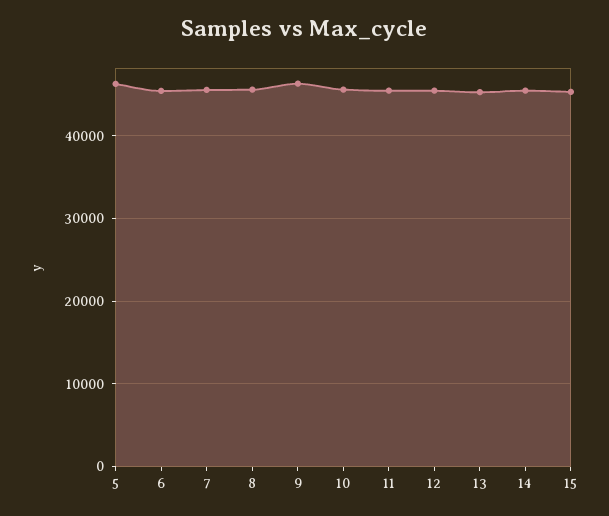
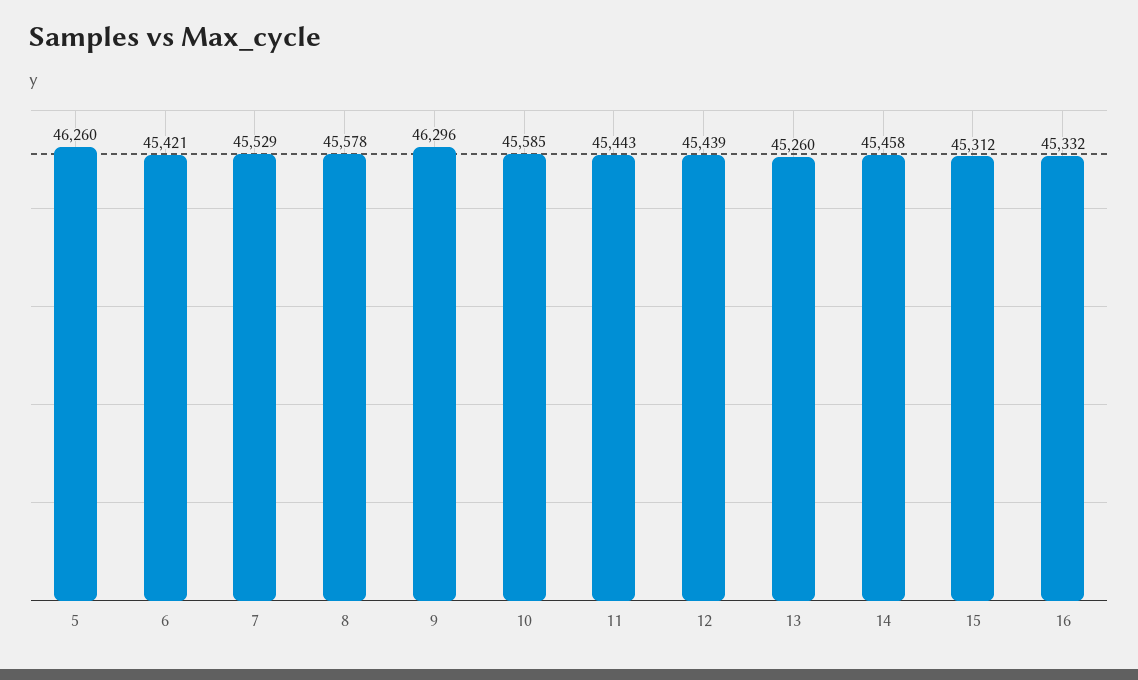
16: none -> 45332

